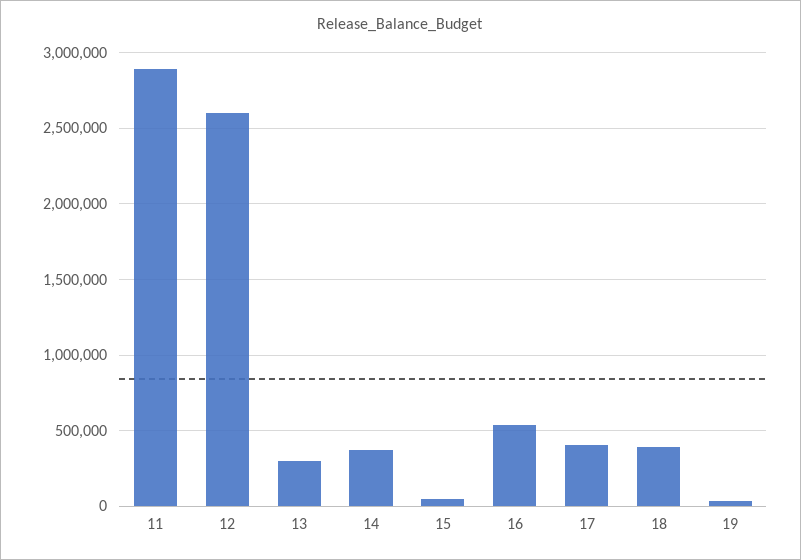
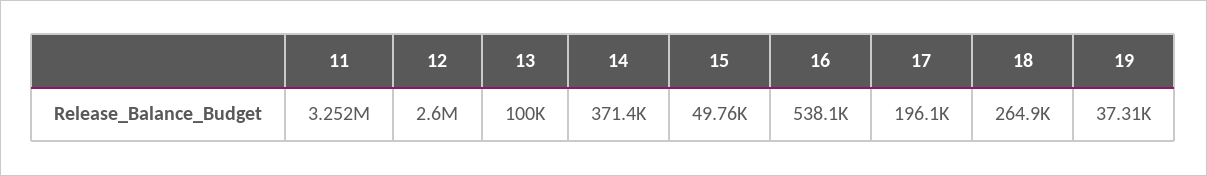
11: 2900000 -> 3252000
13: 300000 -> 100000
17: 400000 -> 196100
18: 400000 -> 264900

